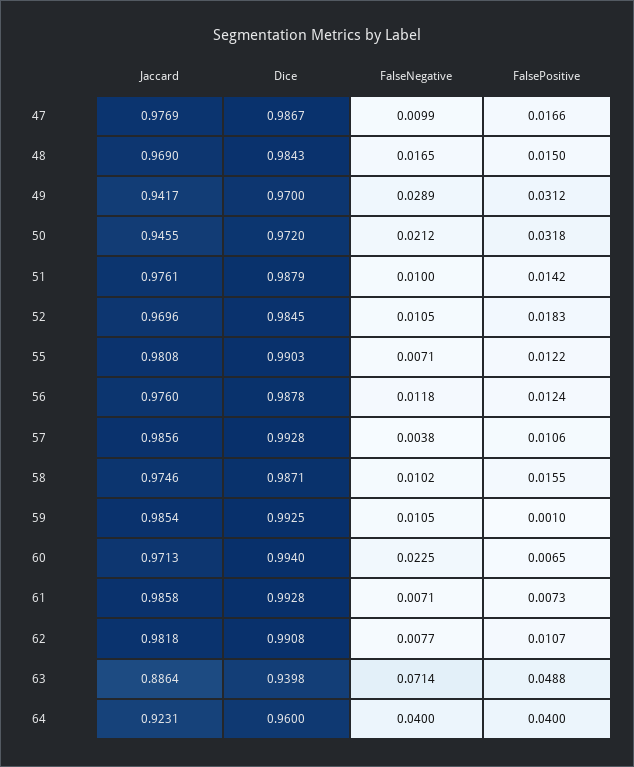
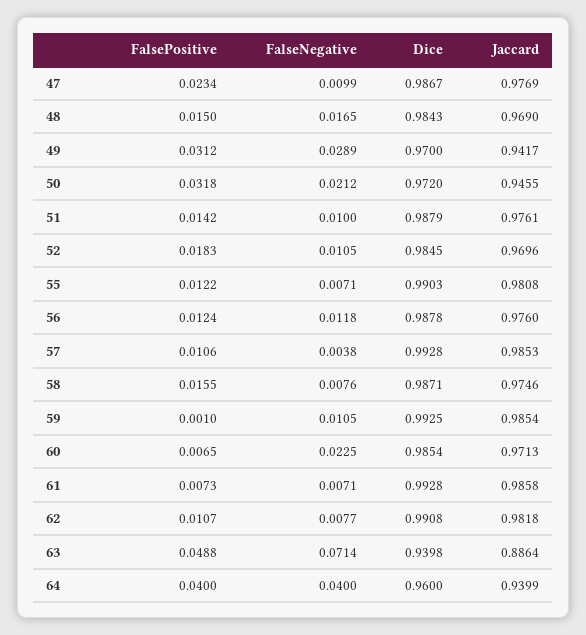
FalsePositive, 47: 0.0166 -> 0.0234
Jaccard, 57: 0.9856 -> 0.9853
FalseNegative, 58: 0.0102 -> 0.0076
Dice, 60: 0.994 -> 0.9854
Jaccard, 64: 0.9231 -> 0.9399

